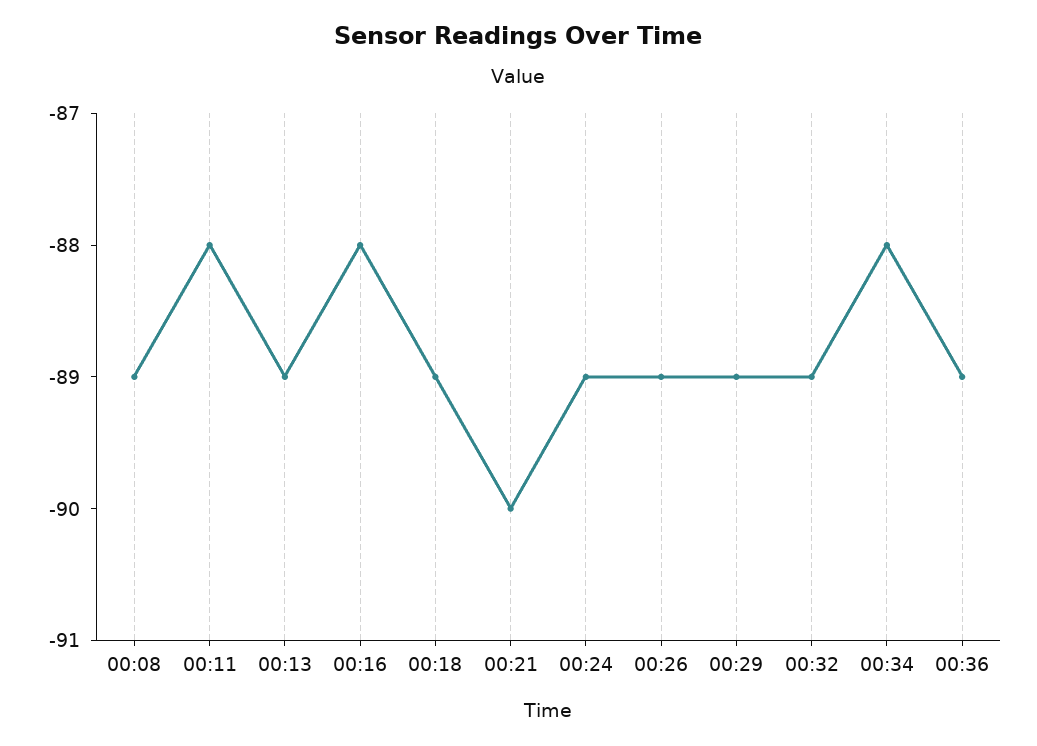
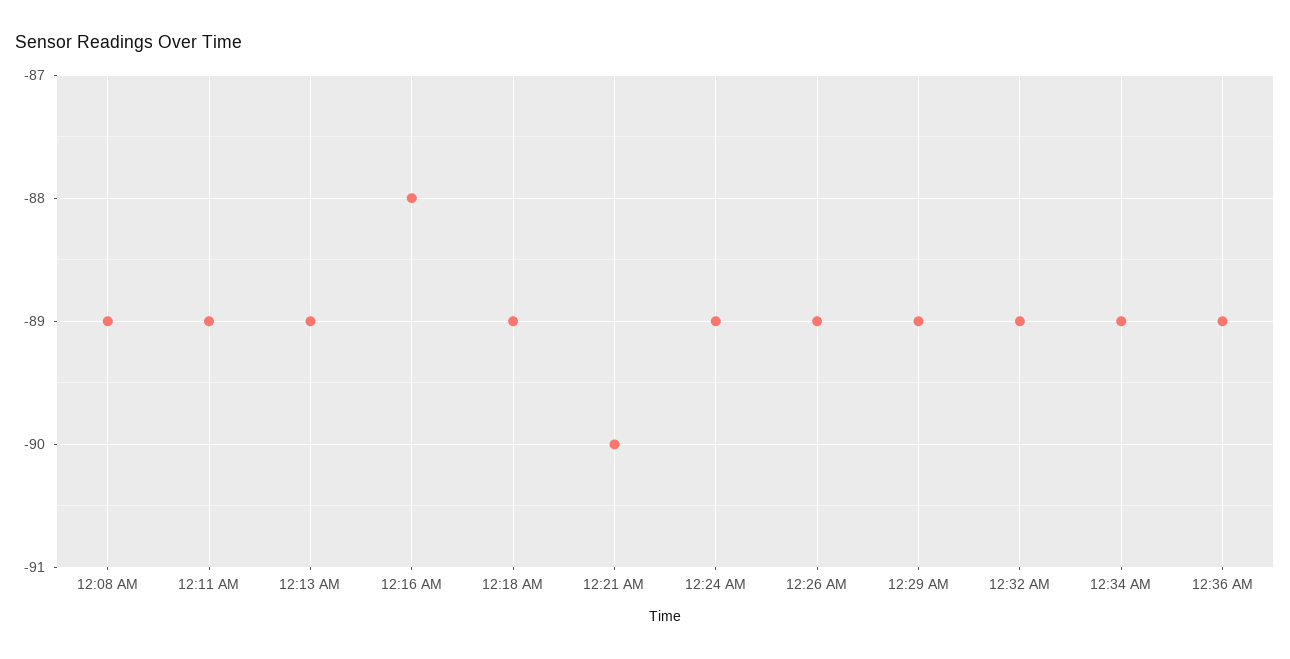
00:11: -88 -> -89
00:34: -88 -> -89

